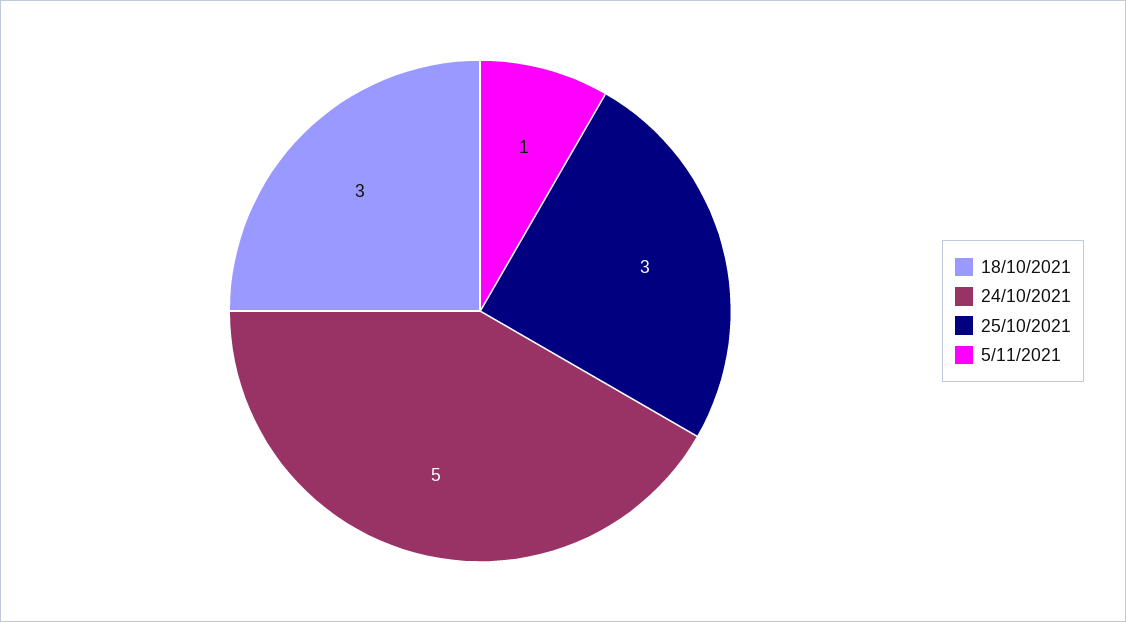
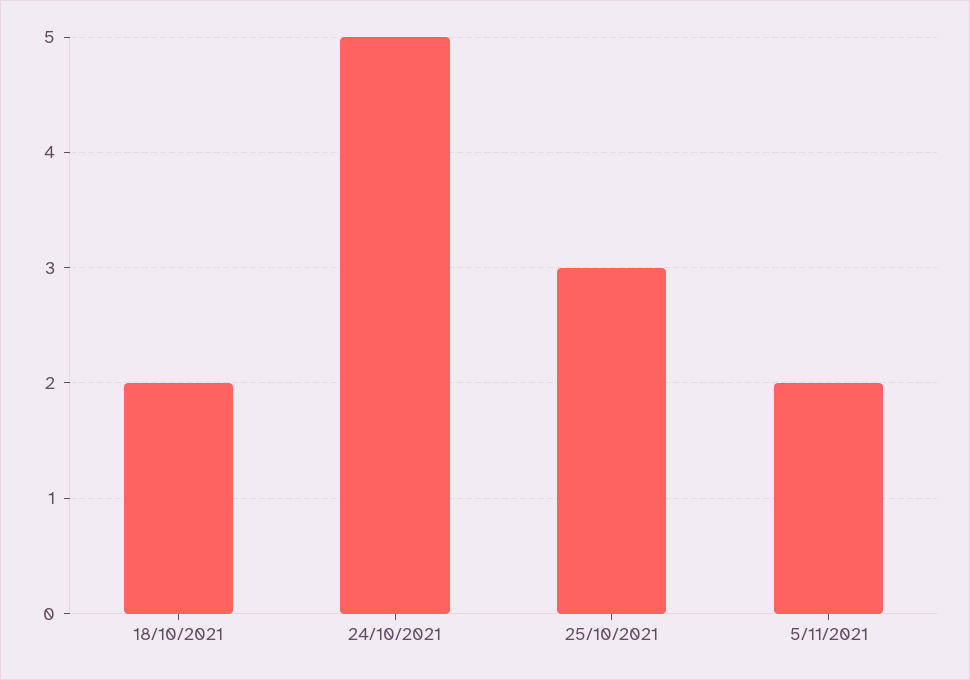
18/10/2021: 3 -> 2
5/11/2021: 1 -> 2

